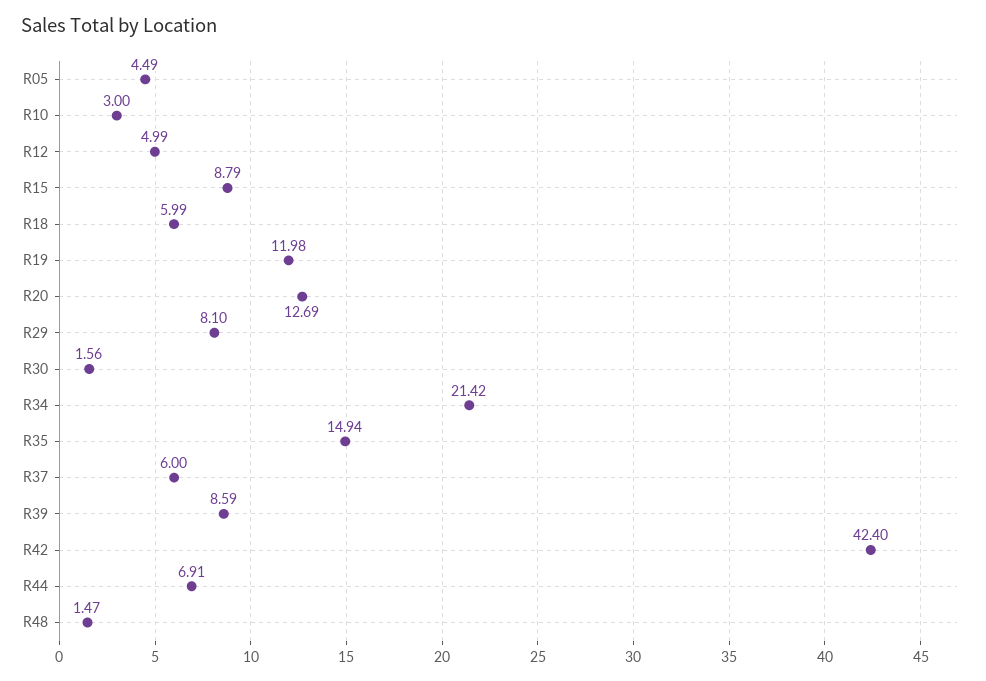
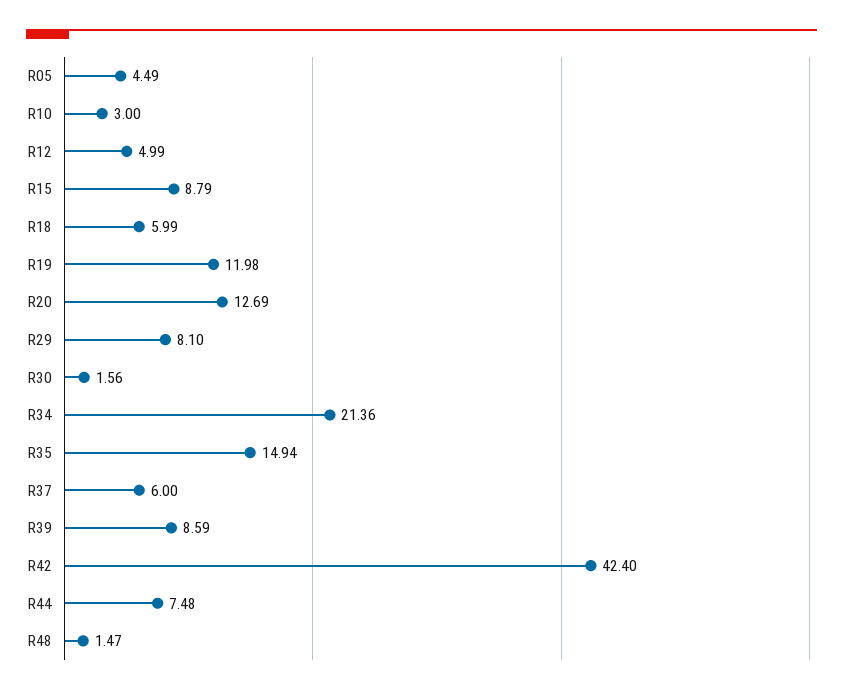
R34: 21.42 -> 21.36
R44: 6.91 -> 7.48

